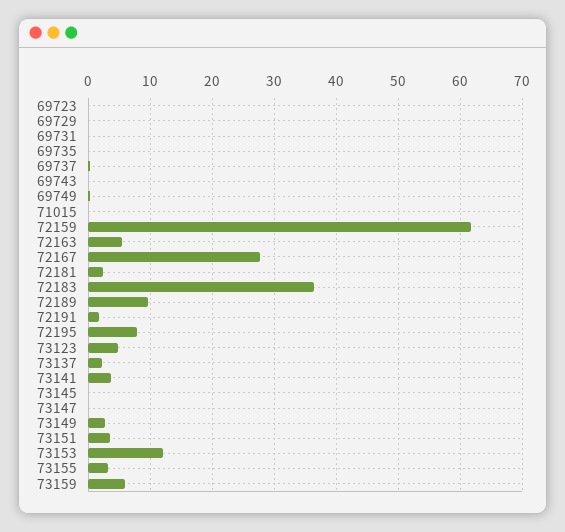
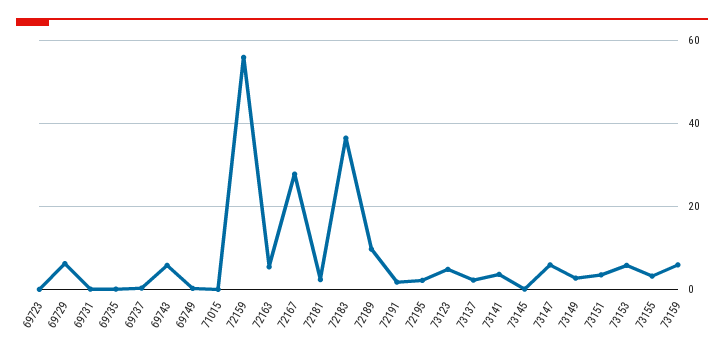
69729: 0 -> 6
69743: 0 -> 6
72159: 62 -> 56
72195: 8 -> 2
73147: 0 -> 6
73153: 12 -> 6

